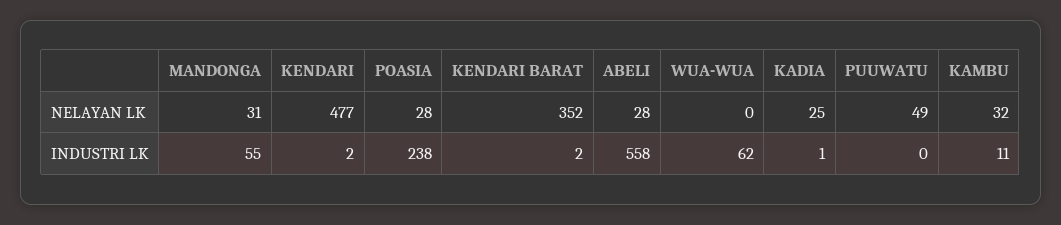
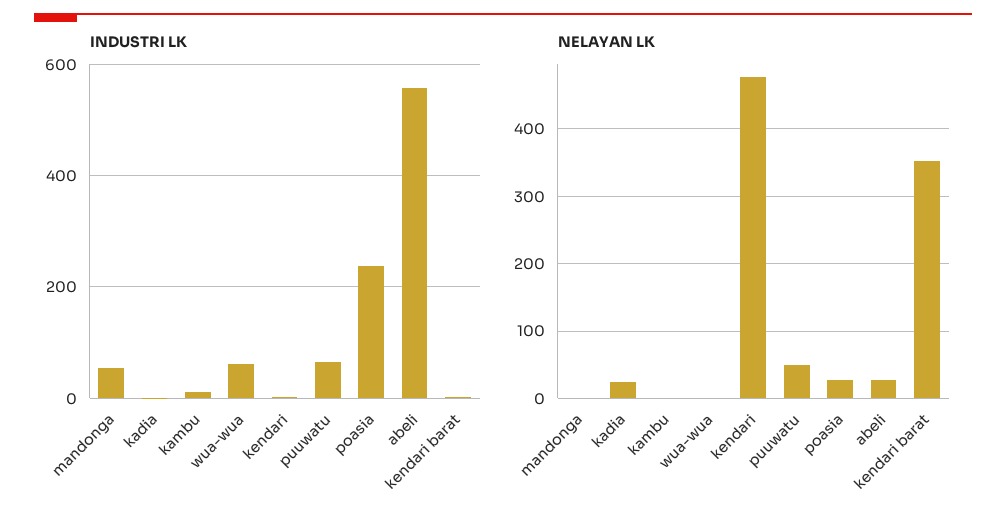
NELAYAN LK, MANDONGA: 31 -> 0
NELAYAN LK, KAMBU: 32 -> 0
INDUSTRI LK, PUUWATU: 0 -> 60

